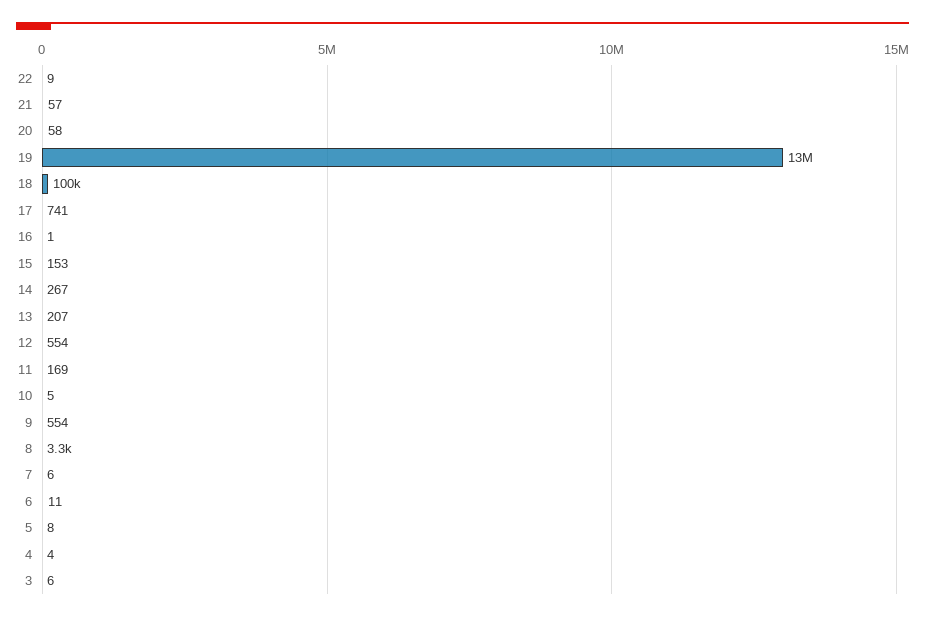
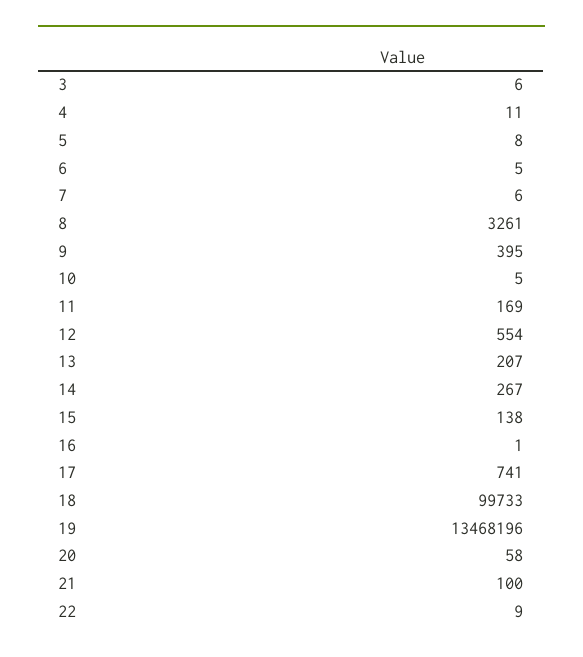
21: 57 -> 100
15: 153 -> 138
9: 554 -> 395
6: 11 -> 5
4: 4 -> 11

